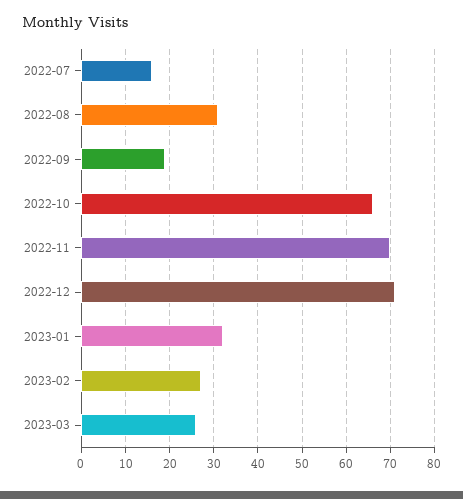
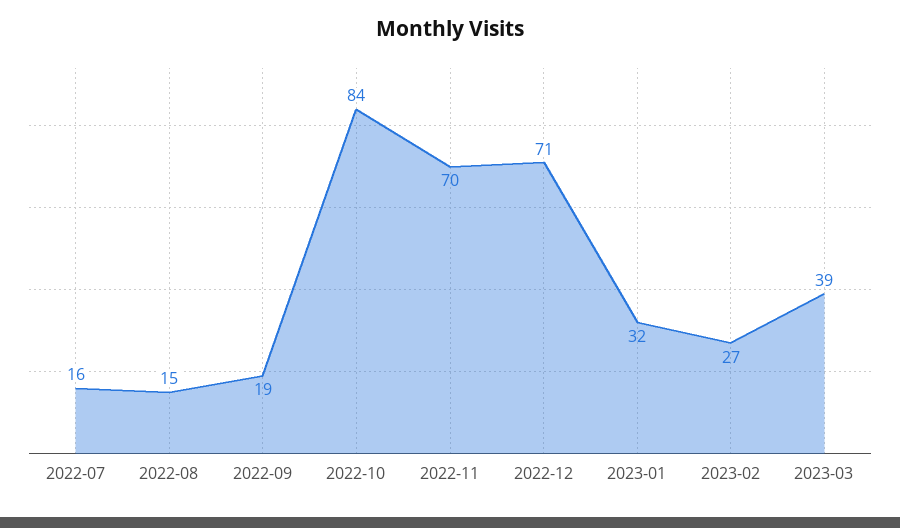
2022-08: 30 -> 15
2022-10: 65 -> 84
2023-03: 25 -> 39

